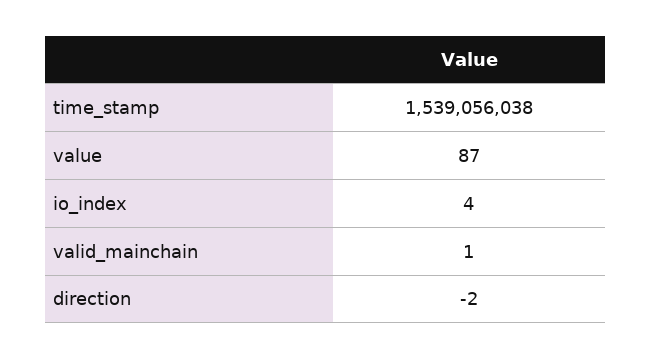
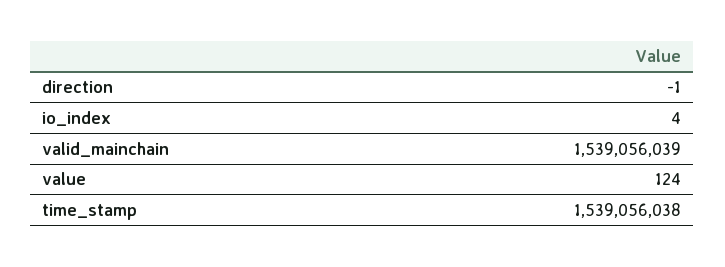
value: 87 -> 124
valid_mainchain: 1 -> 1539056039
direction: -2 -> -1

